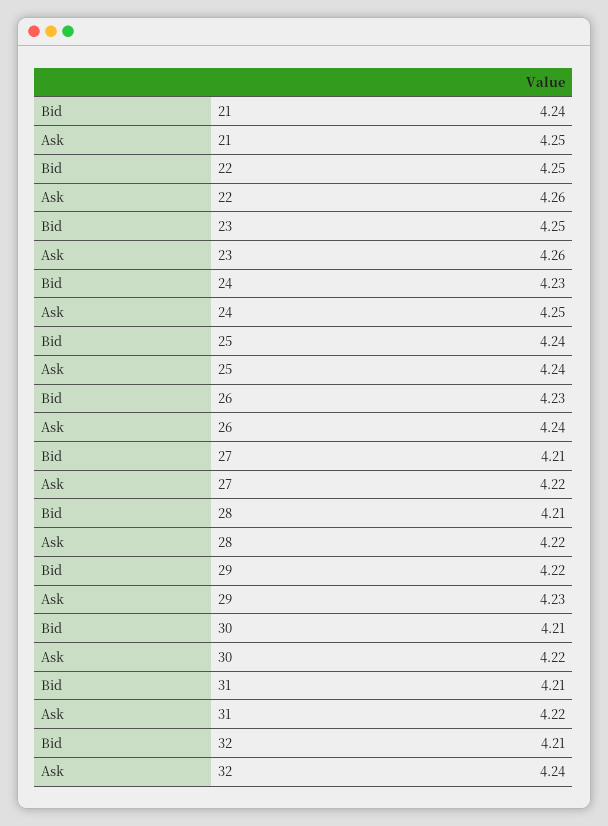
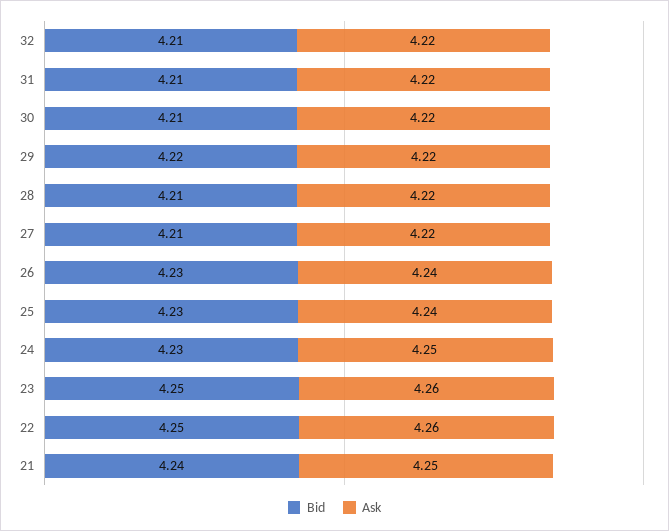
Bid, 25: 4.24 -> 4.23
Ask, 29: 4.23 -> 4.22
Ask, 32: 4.24 -> 4.22

